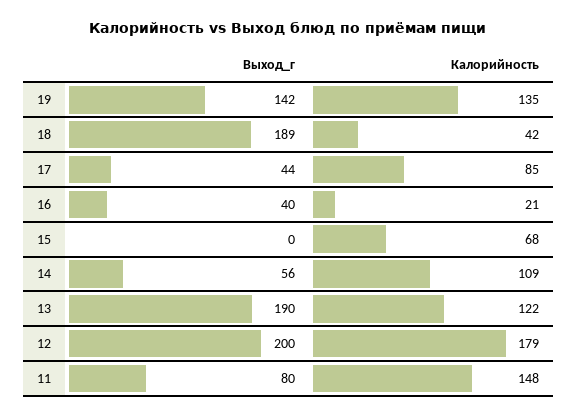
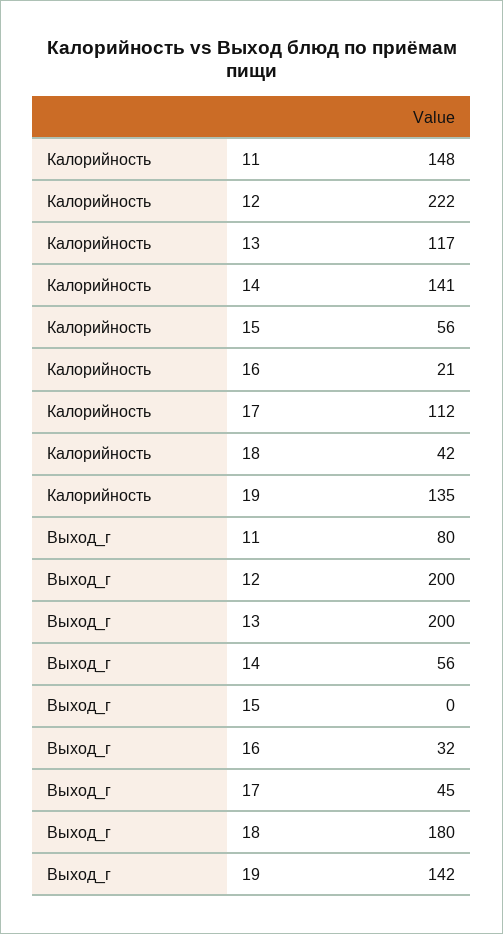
Выход_г, 18: 189 -> 180
Выход_г, 17: 44 -> 45
Калорийность, 17: 85 -> 112
Выход_г, 16: 40 -> 32
Калорийность, 15: 68 -> 56
Калорийность, 14: 109 -> 141
Выход_г, 13: 190 -> 200
Калорийность, 13: 122 -> 117
Калорийность, 12: 179 -> 222

